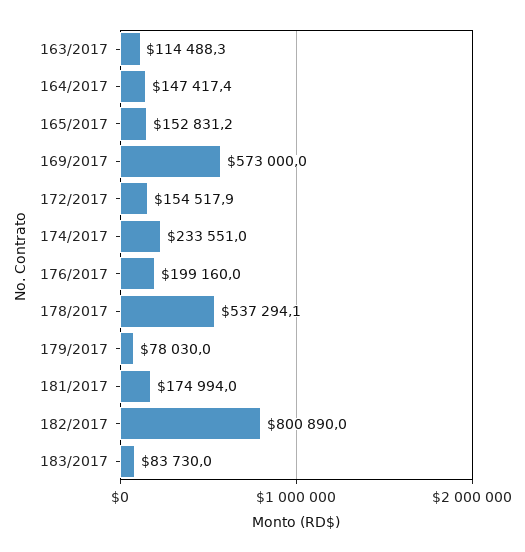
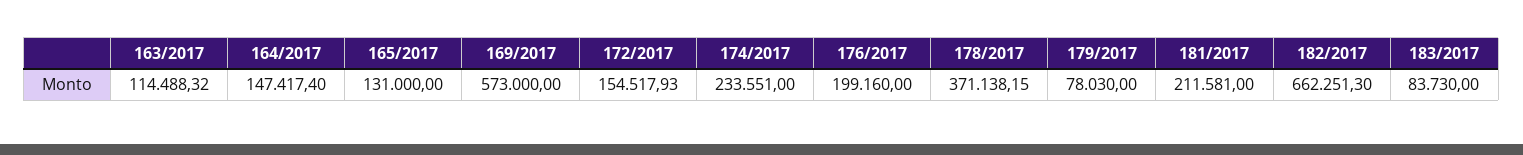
165/2017: 152831.2 -> 131000
178/2017: 537294.1 -> 371138.15
181/2017: 174994 -> 211581
182/2017: 800890 -> 662251.3

